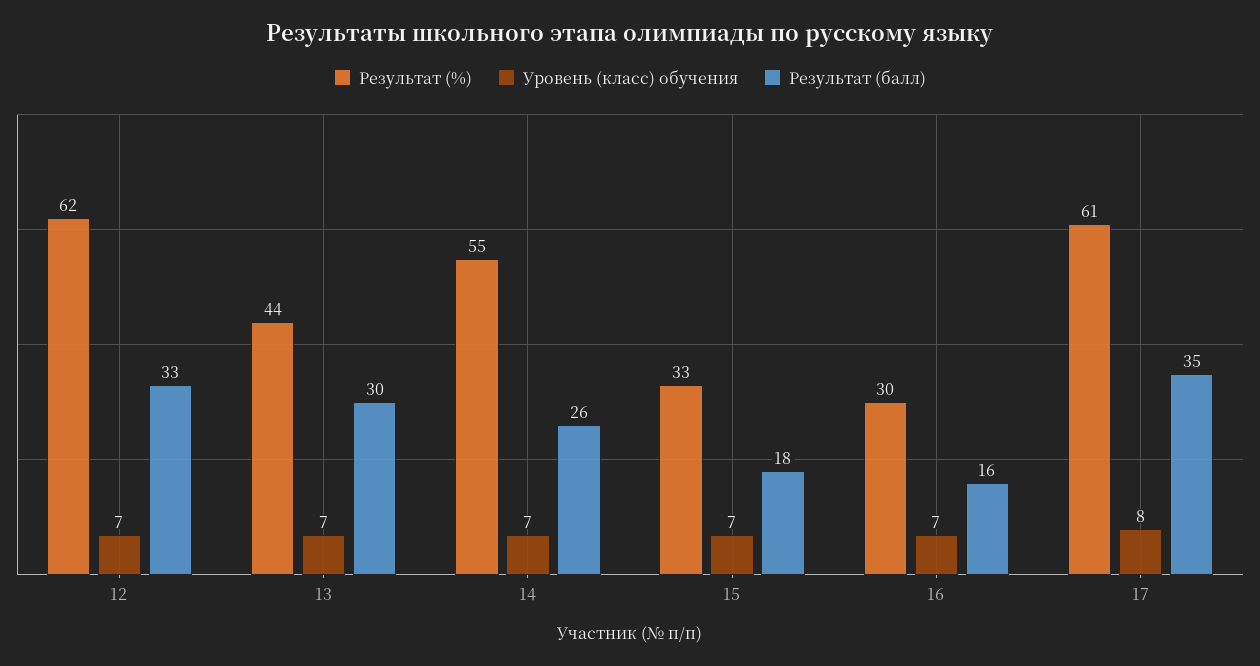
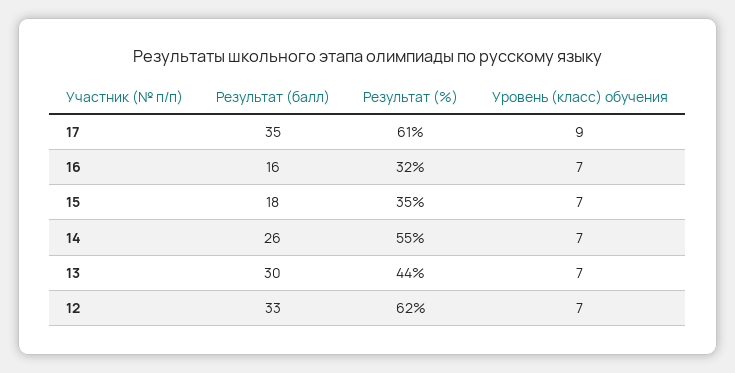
Результат (%), 15: 33 -> 35
Результат (%), 16: 30 -> 32
Уровень (класс) обучения, 17: 8 -> 9

